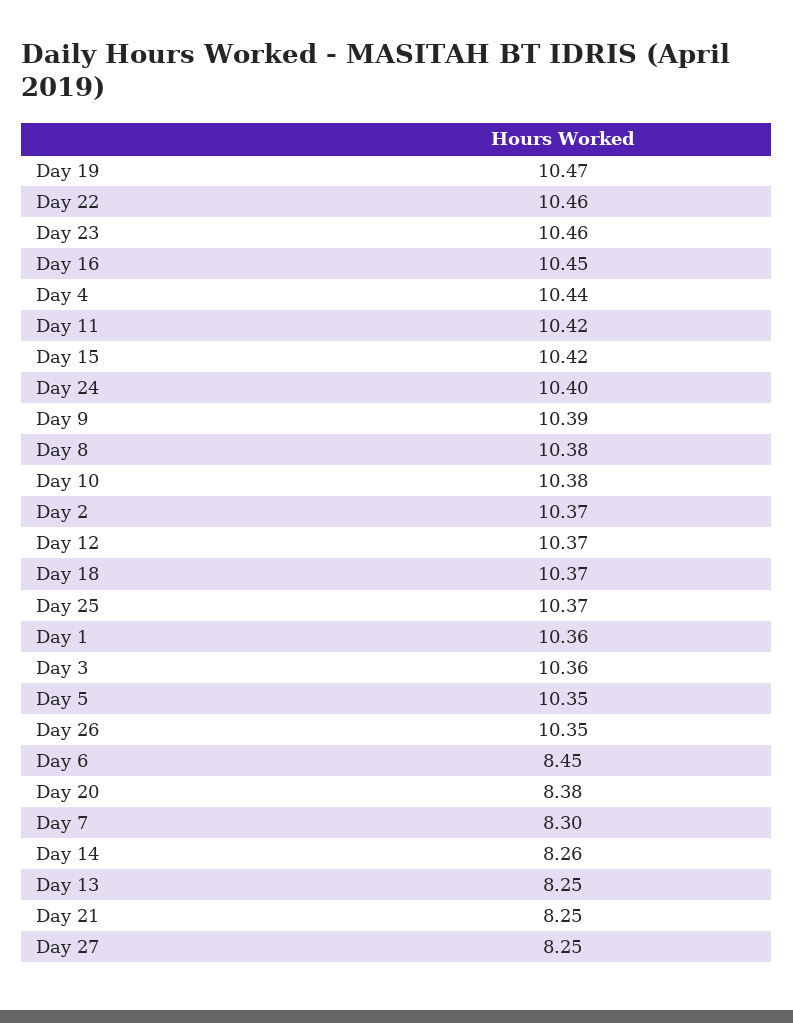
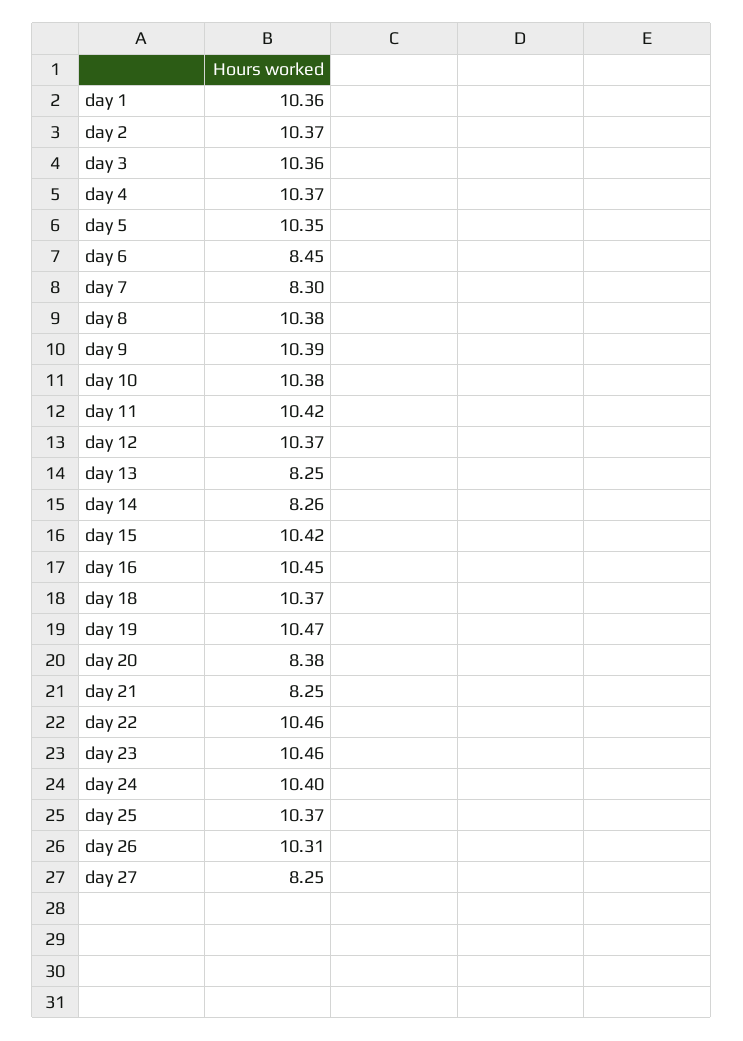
Day 4: 10.44 -> 10.37
Day 26: 10.35 -> 10.31

